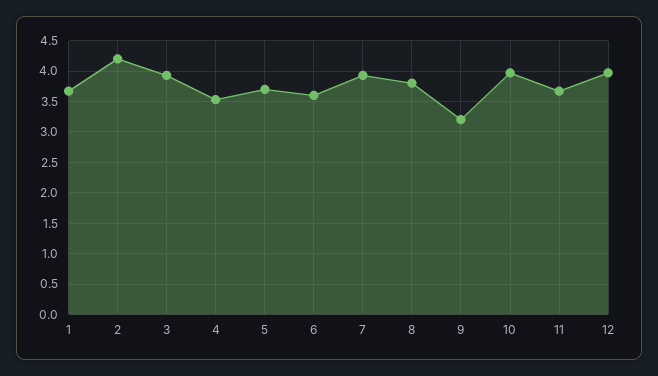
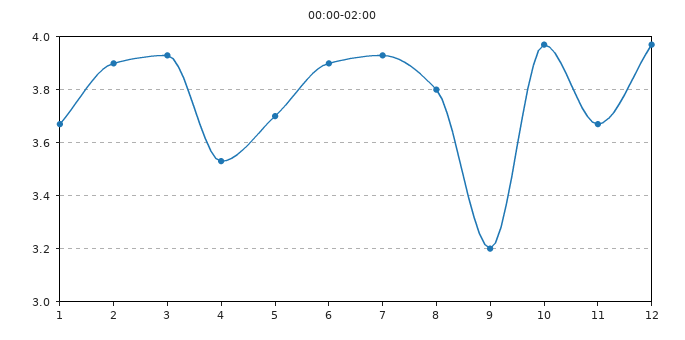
2: 4.2 -> 3.9
6: 3.6 -> 3.9

